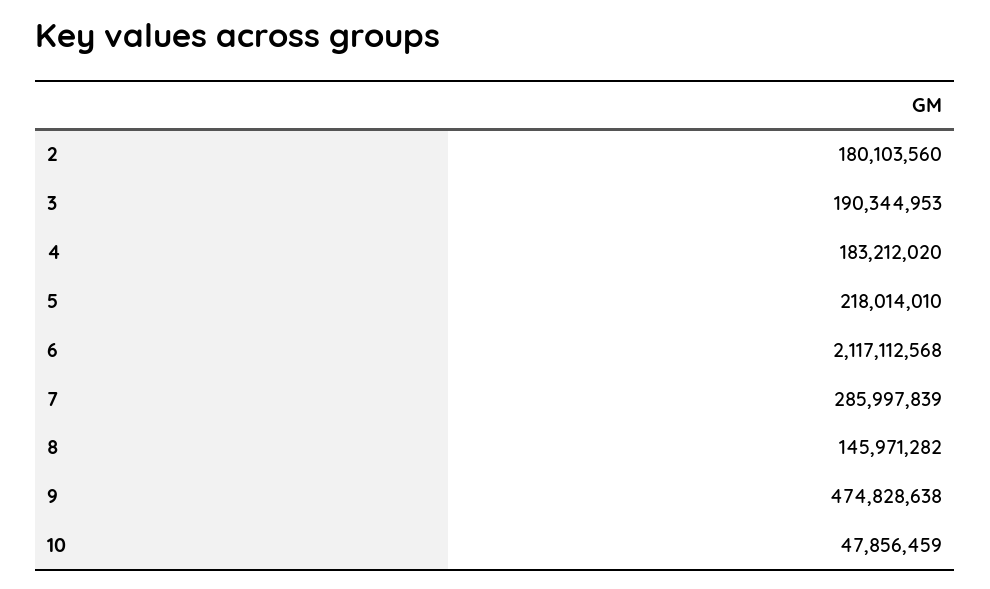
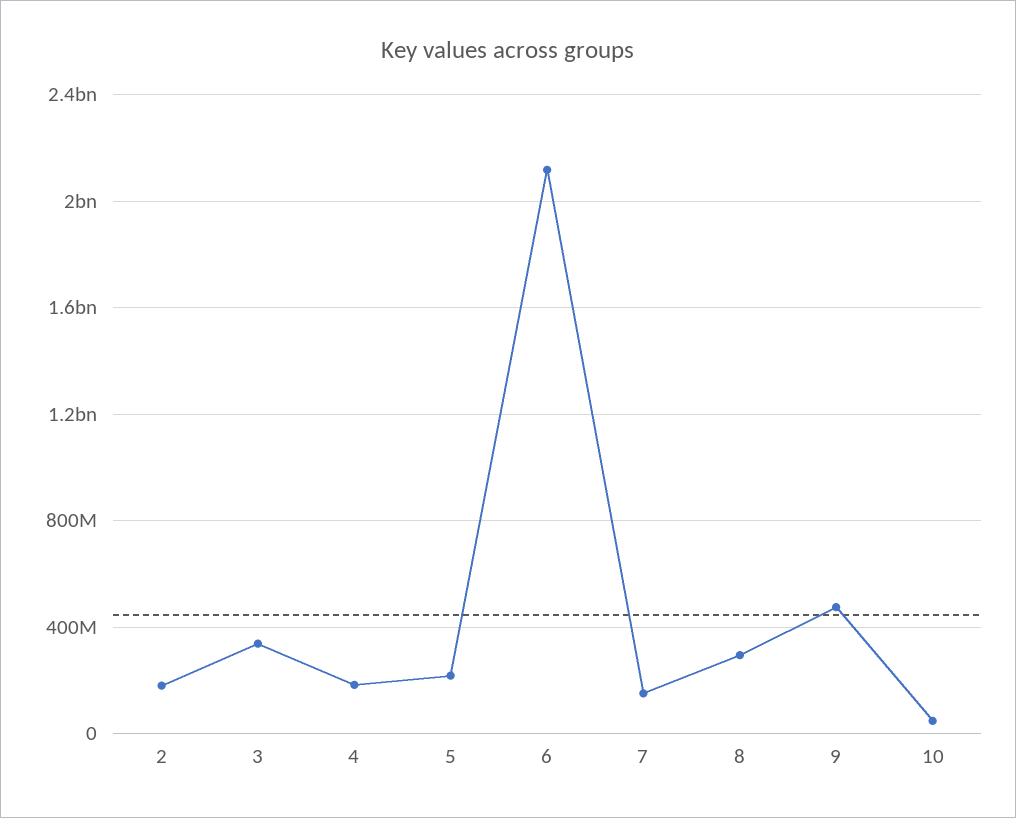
3: 190344953 -> 350000000
7: 285997839 -> 150000000
8: 145971282 -> 300000000

